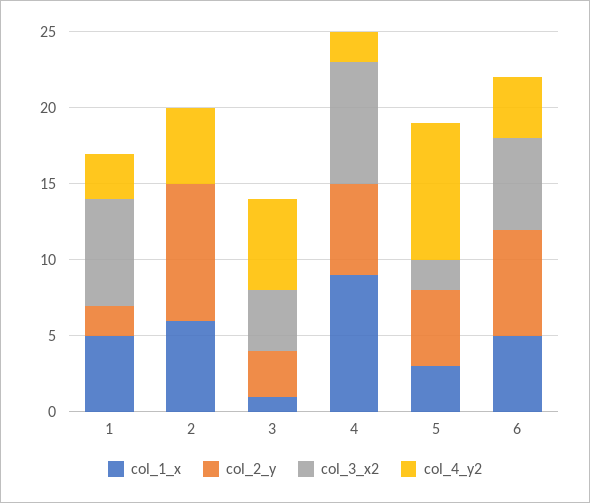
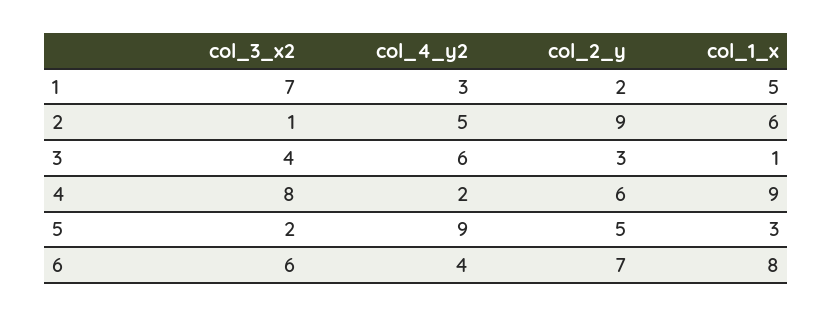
col_3_x2, 2: 0 -> 1
col_1_x, 6: 5 -> 8

